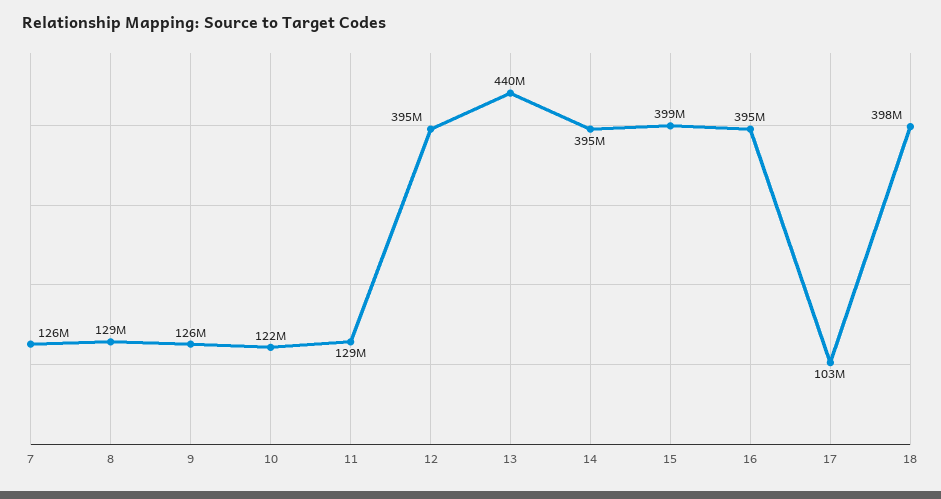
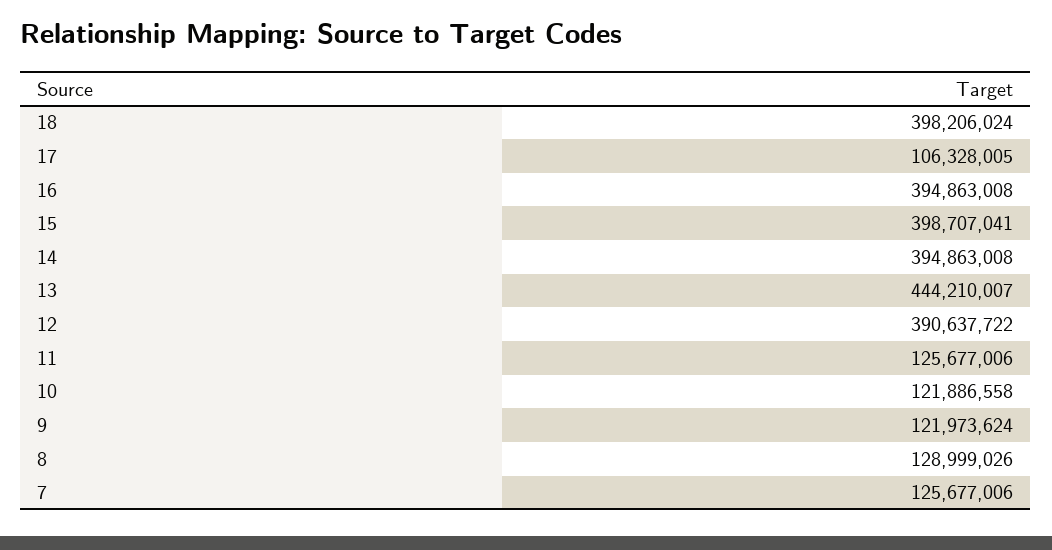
9: 126000000 -> 121973624
11: 129000000 -> 125677006
12: 395000000 -> 390637722
13: 440000000 -> 444210007
17: 103000000 -> 106328005

